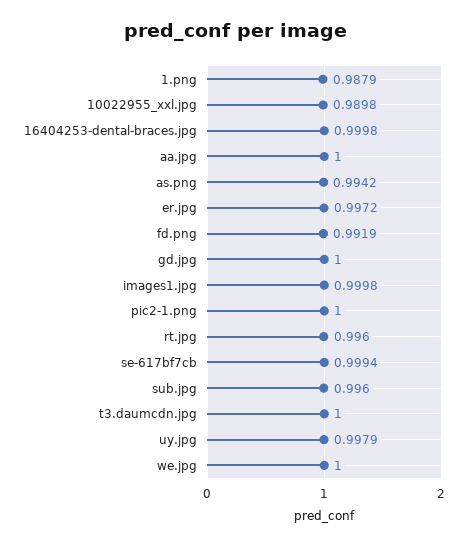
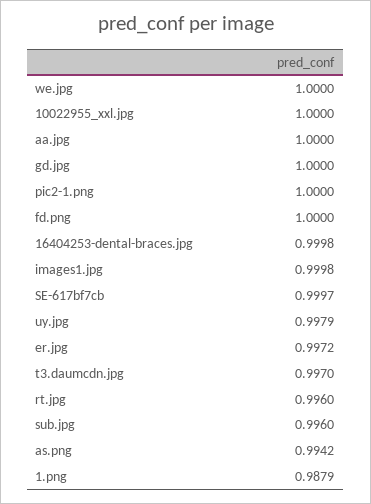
10022955_xxl.jpg: 0.9898 -> 1
fd.png: 0.9919 -> 1
se-617bf7cb: 0.9994 -> 0.9997
t3.daumcdn.jpg: 1 -> 0.997

